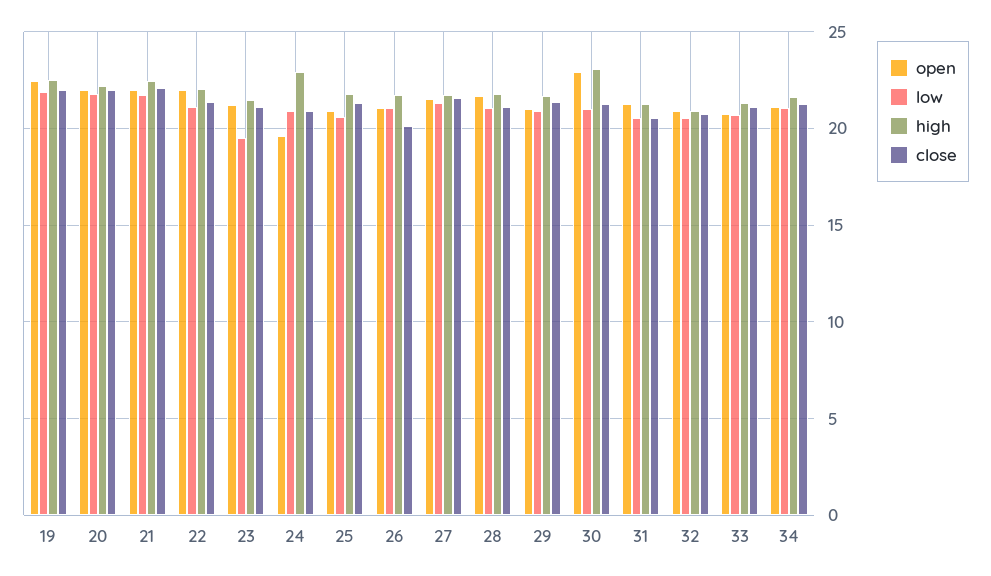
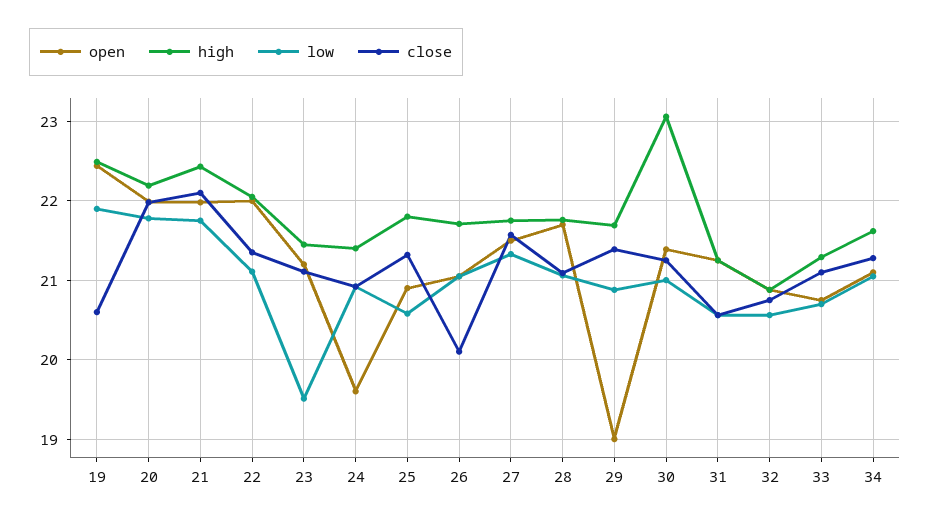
close, 19: 22 -> 20.6
high, 24: 23 -> 21.4
open, 29: 21 -> 19
open, 30: 23 -> 21.4

